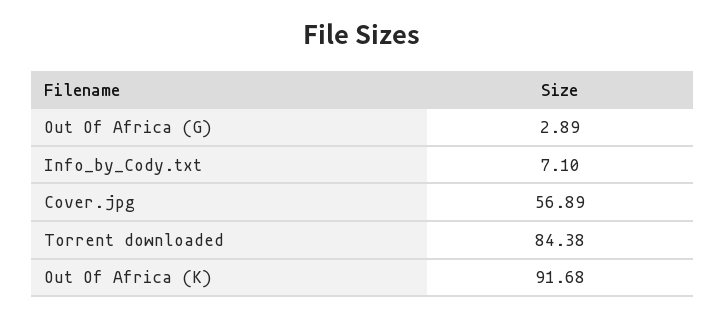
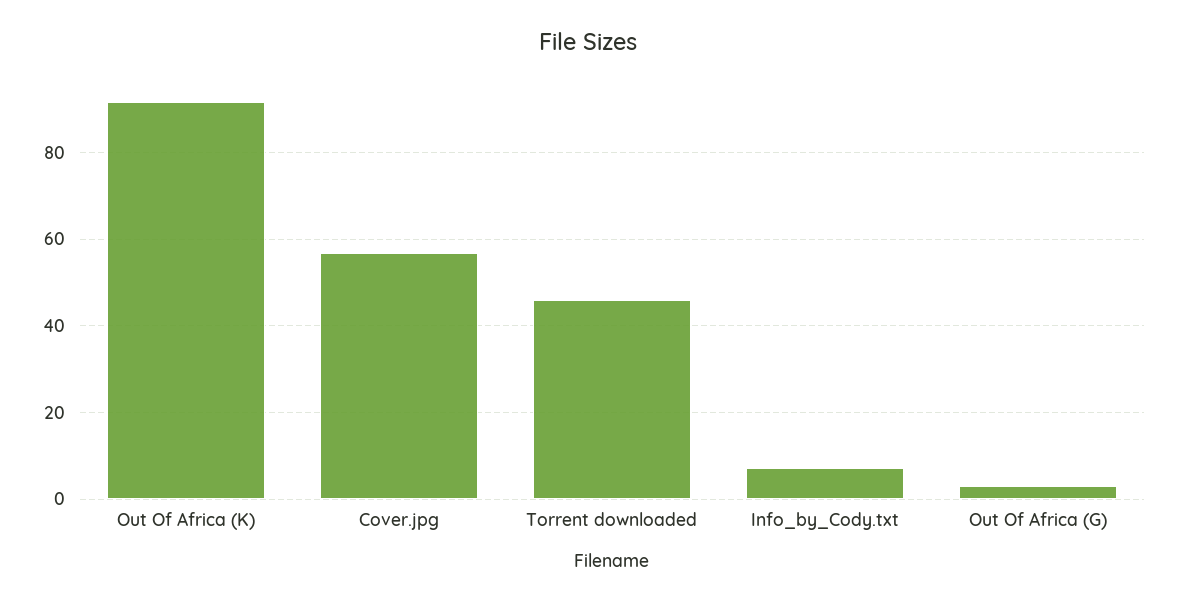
Torrent downloaded: 84.38 -> 46

